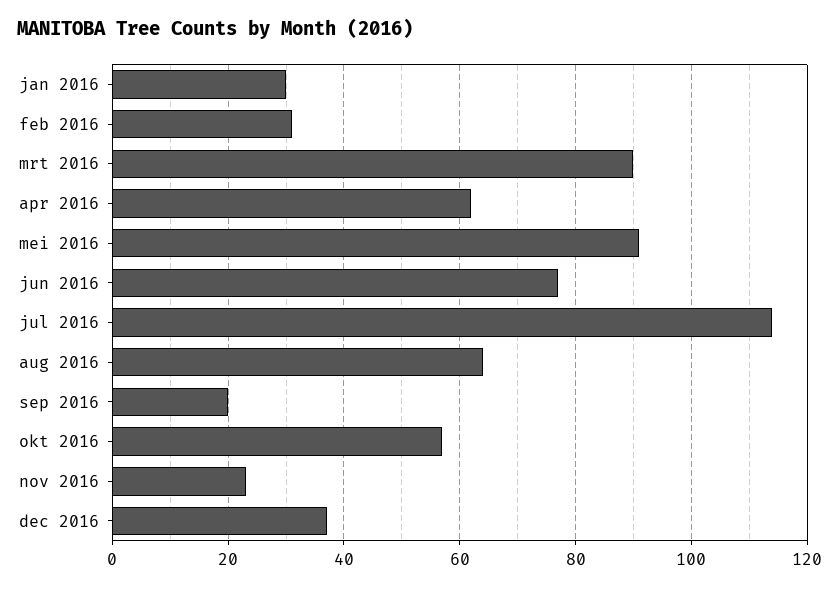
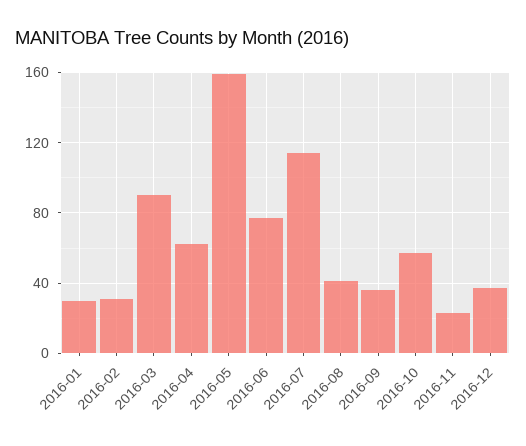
mei 2016: 90 -> 160
aug 2016: 65 -> 40
sep 2016: 20 -> 35

